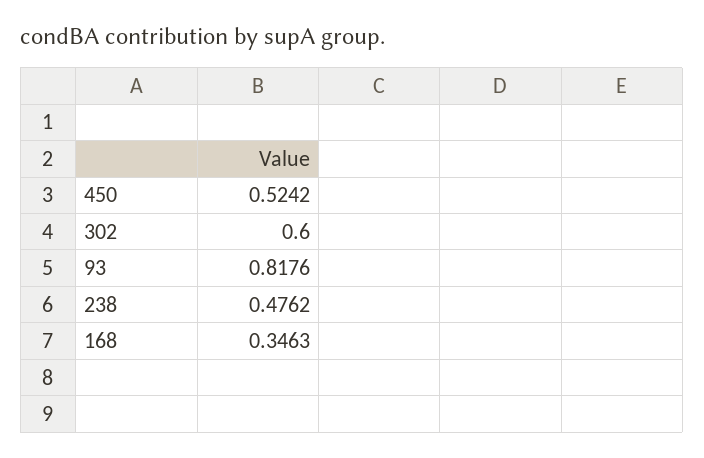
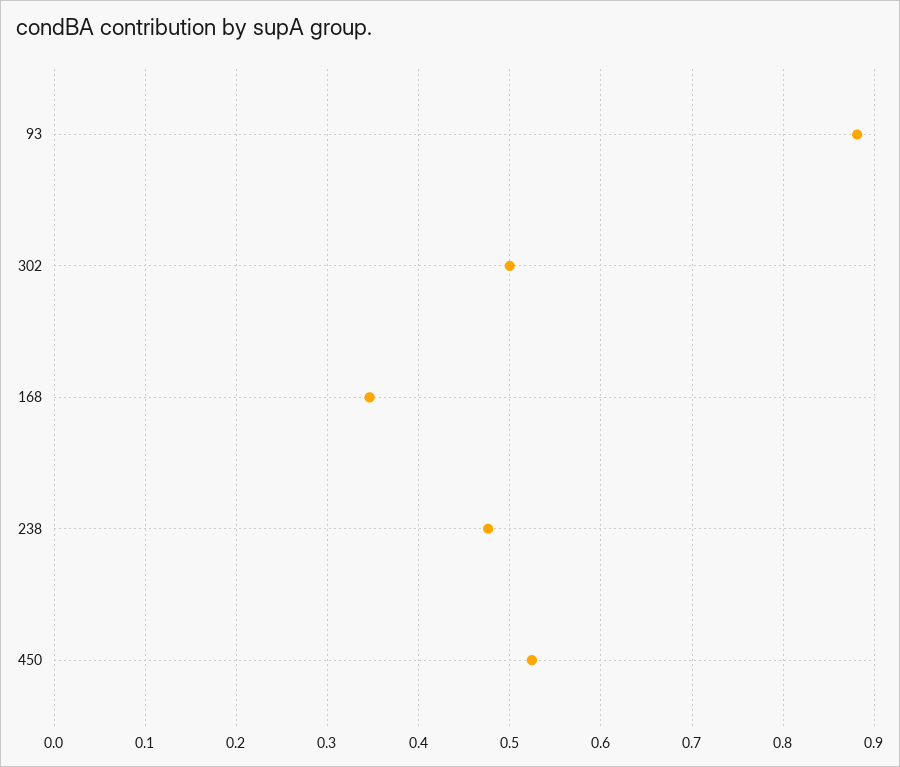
302: 0.6 -> 0.5
93: 0.8176 -> 0.88

